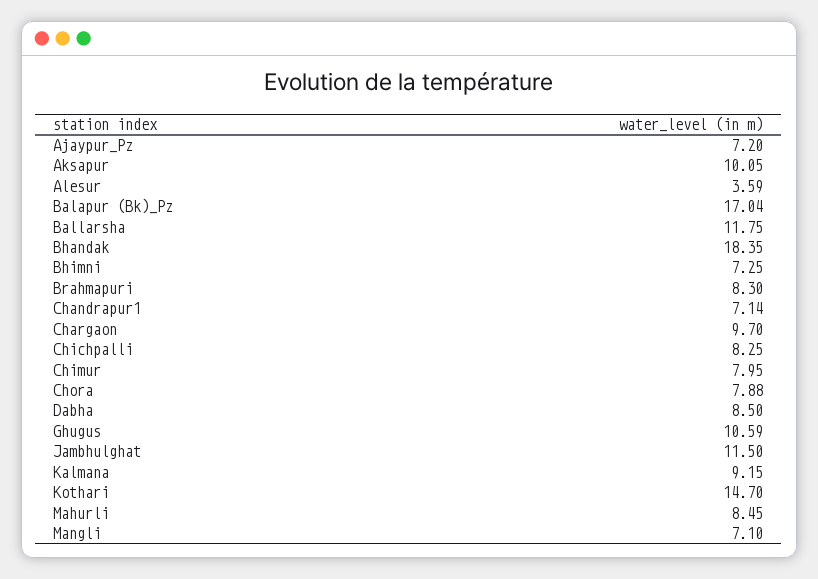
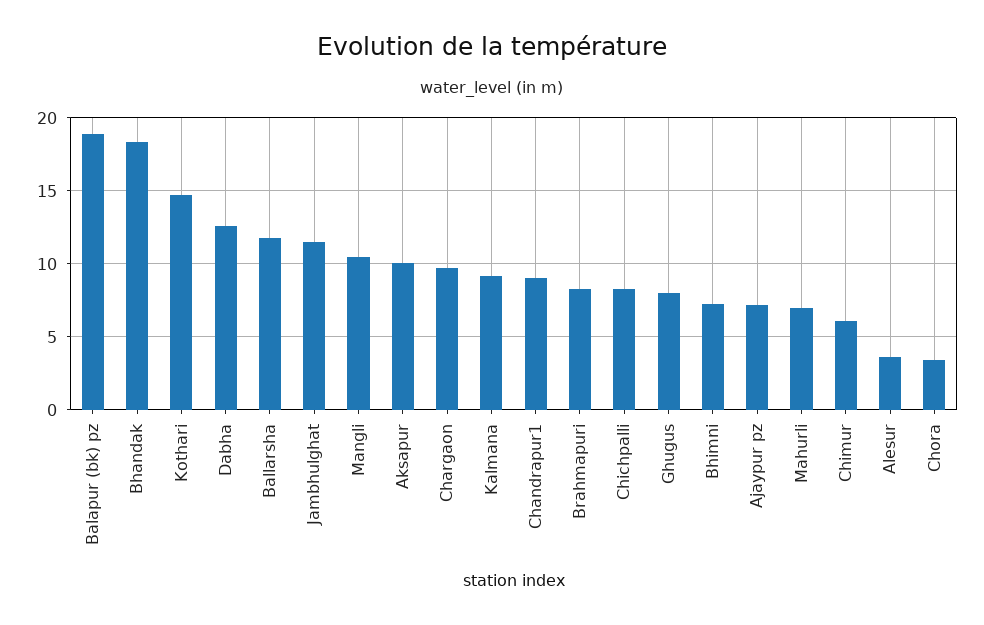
Balapur (Bk)_Pz: 17.04 -> 19
Chandrapur1: 7.14 -> 9
Chimur: 7.95 -> 6
Chora: 7.88 -> 3.5
Dabha: 8.5 -> 12.5
Ghugus: 10.59 -> 8
Mahurli: 8.45 -> 7
Mangli: 7.1 -> 10.5

